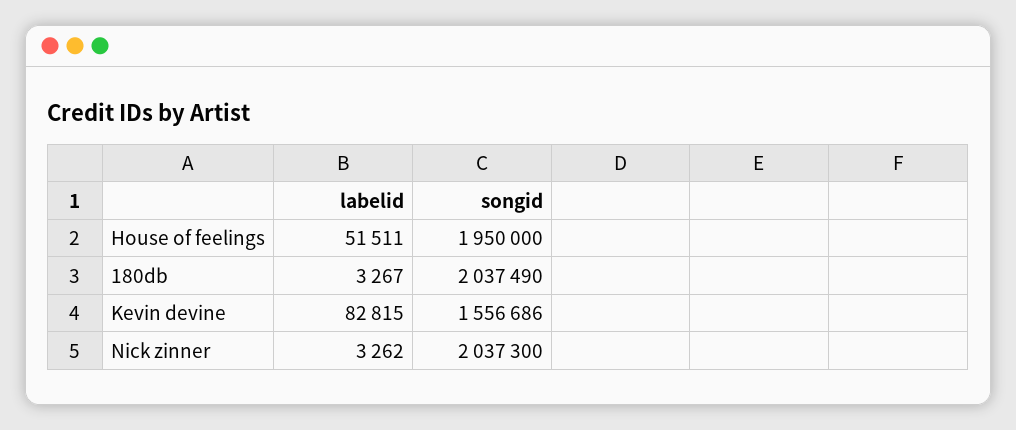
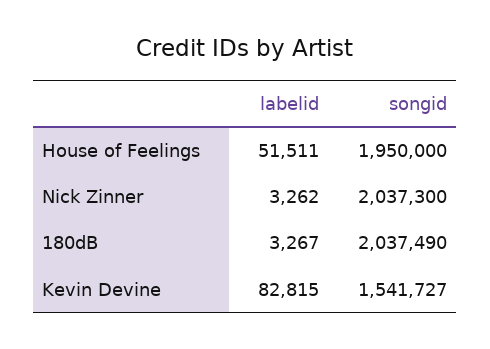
songid, Kevin devine: 1556686 -> 1541727

